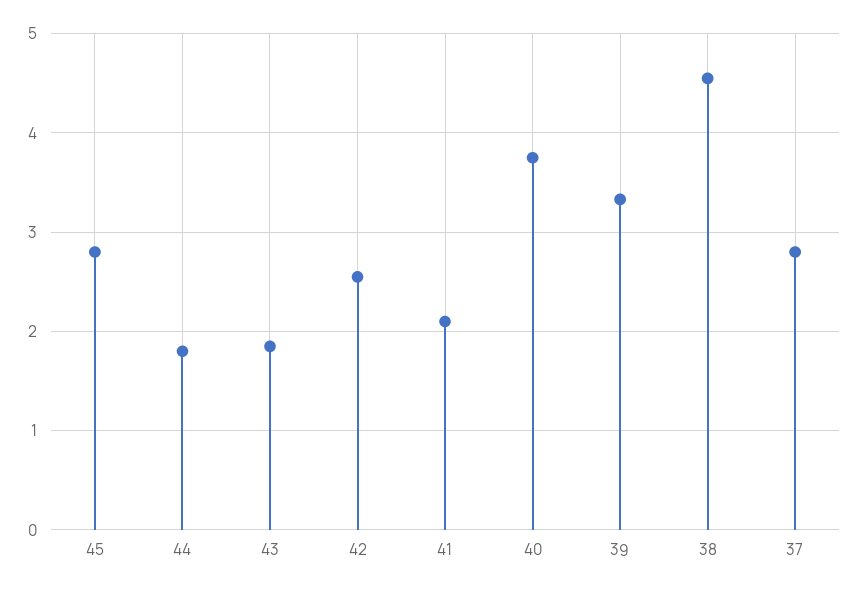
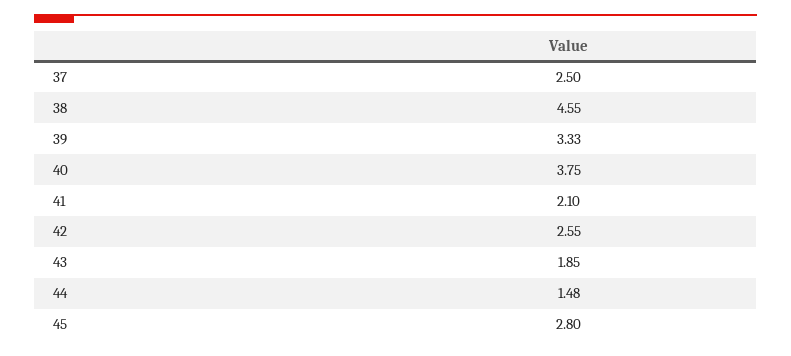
44: 1.8 -> 1.48
37: 2.8 -> 2.5

